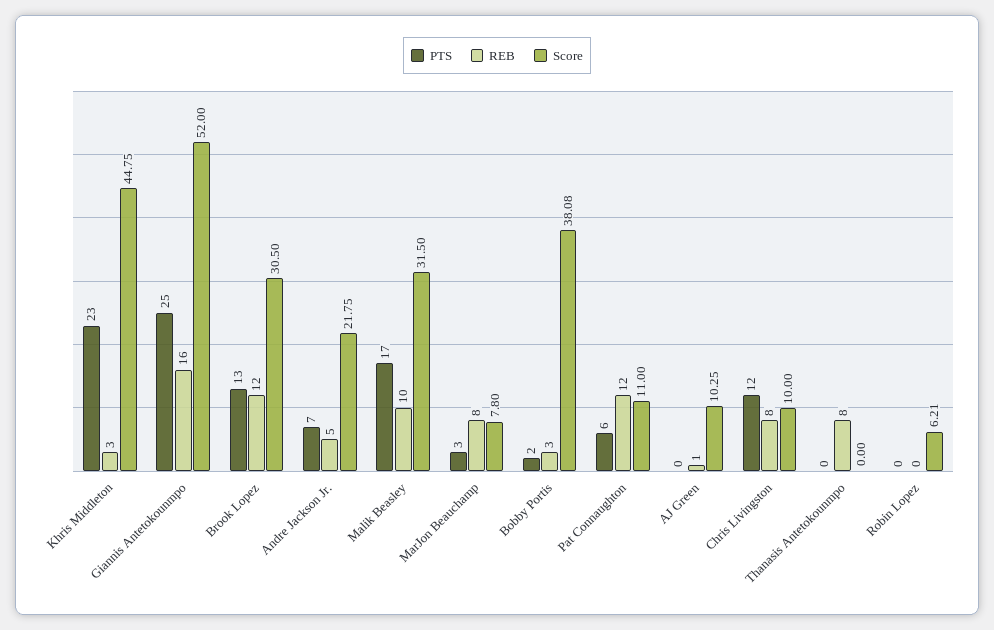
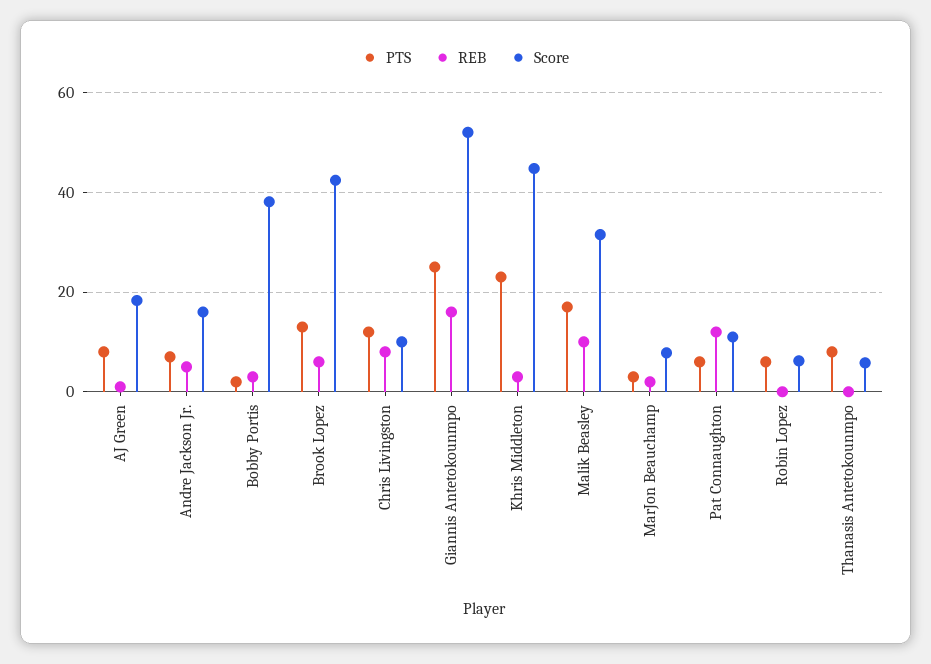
REB, Brook Lopez: 12 -> 6
Score, Brook Lopez: 30.5 -> 42
Score, Andre Jackson Jr.: 21.75 -> 16
REB, MarJon Beauchamp: 8 -> 2
PTS, AJ Green: 0 -> 8
Score, AJ Green: 10.25 -> 18
PTS, Thanasis Antetokounmpo: 0 -> 8
REB, Thanasis Antetokounmpo: 8 -> 0
Score, Thanasis Antetokounmpo: 0 -> 6
PTS, Robin Lopez: 0 -> 6

